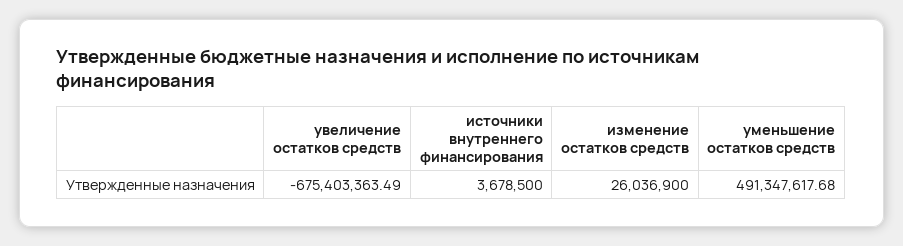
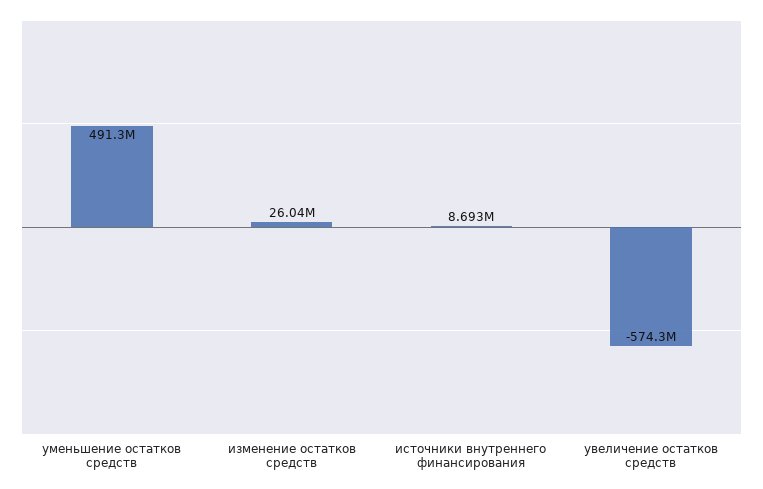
увеличение остатков средств: -675403363.49 -> -574300000
источники внутреннего финансирования: 3678500 -> 8693000

